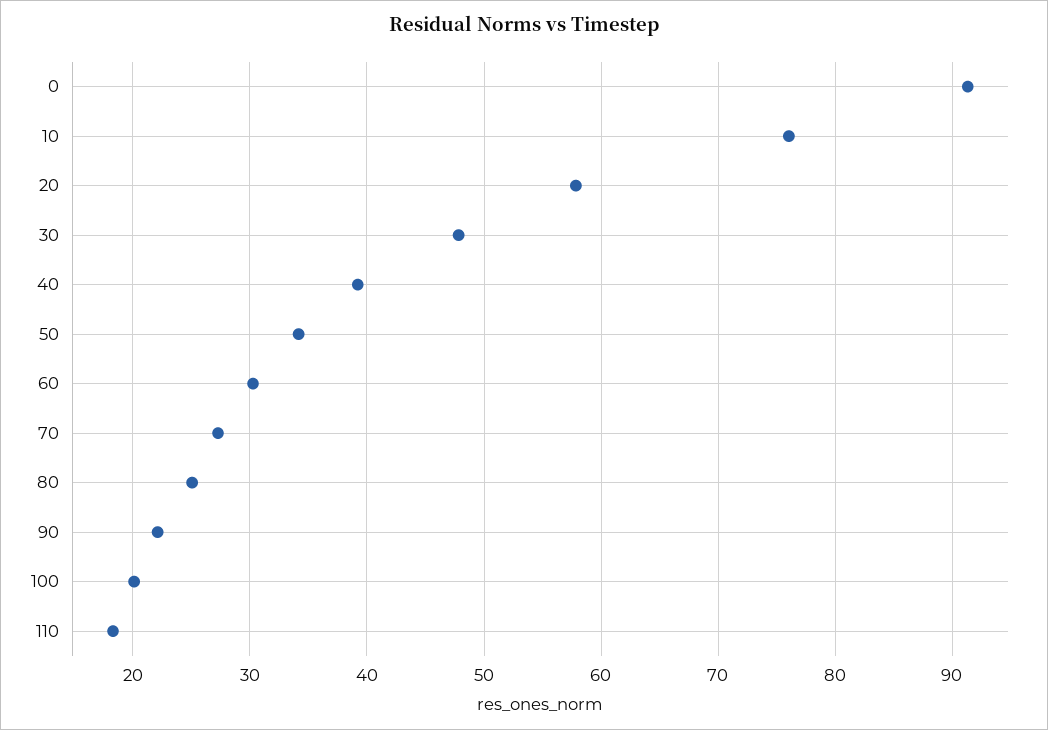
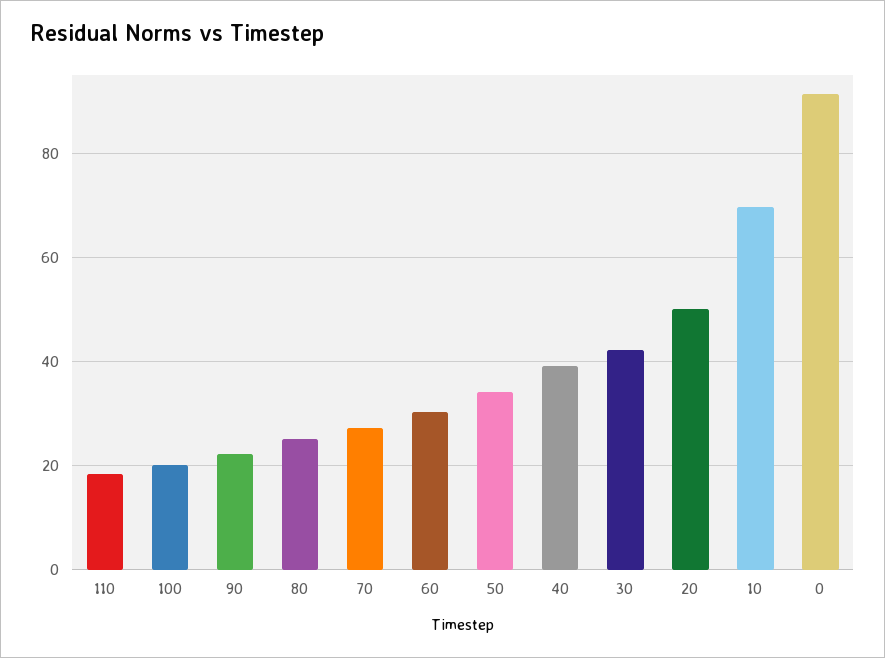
10: 76 -> 70
20: 58 -> 50
30: 48 -> 42

